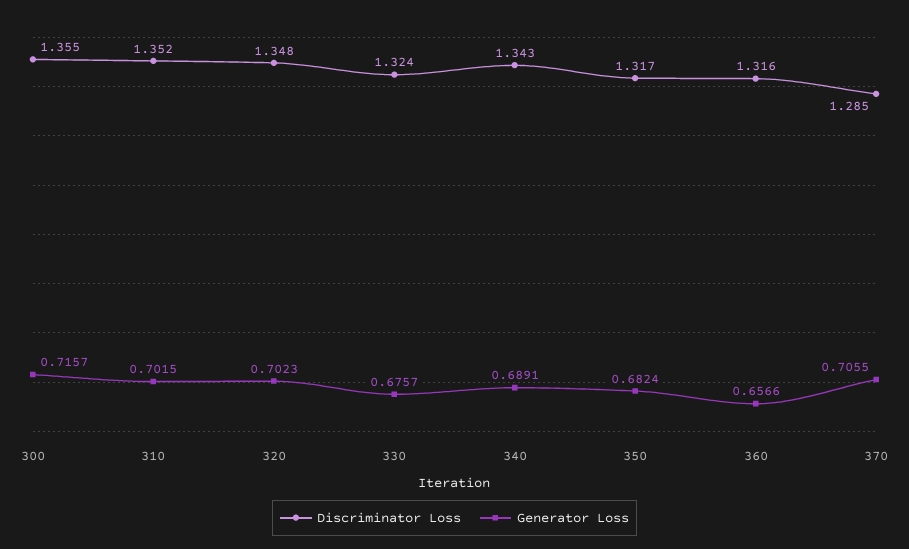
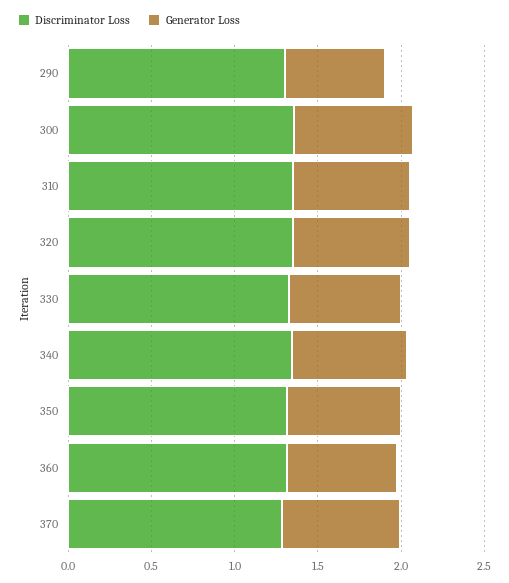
Discriminator Loss, 290: none -> 1.3
Generator Loss, 290: none -> 0.6

